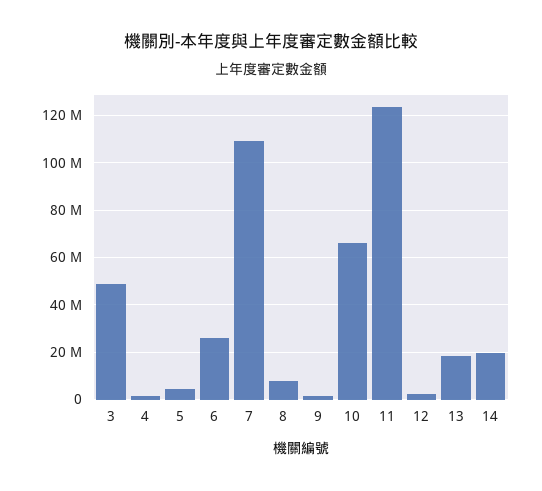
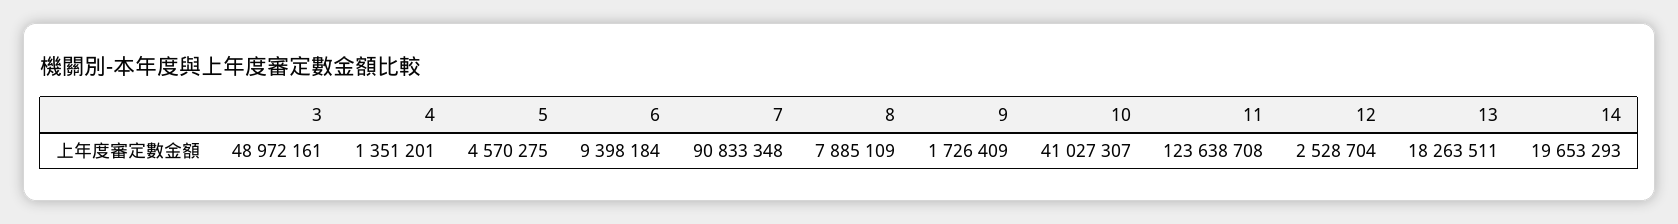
6: 25000000 -> 9398184
7: 110000000 -> 90833348
10: 65000000 -> 41027307

